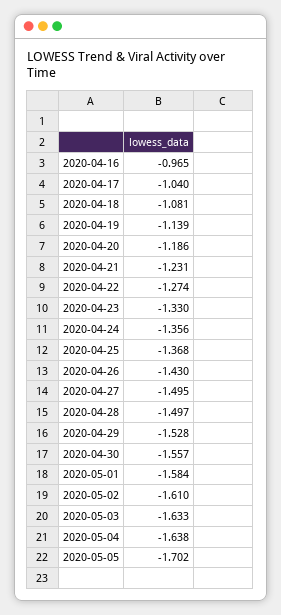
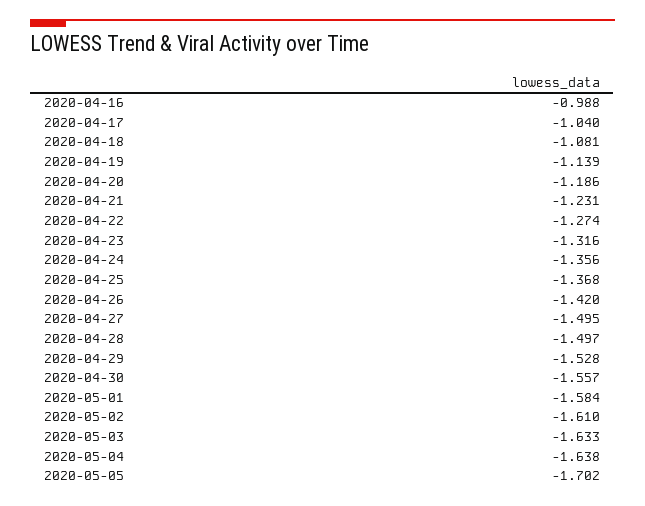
2020-04-16: -0.965 -> -0.988
2020-04-23: -1.33 -> -1.316
2020-04-26: -1.43 -> -1.42

